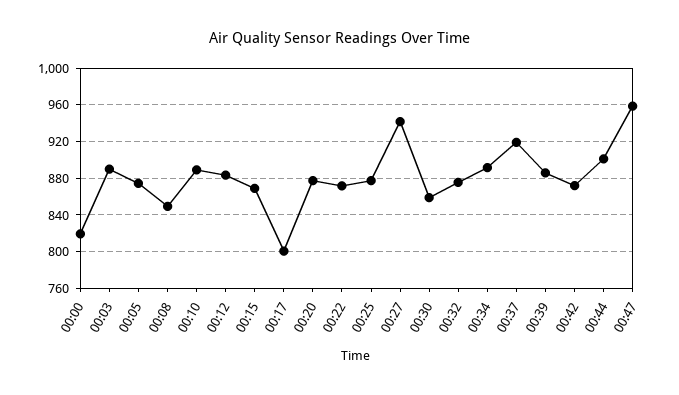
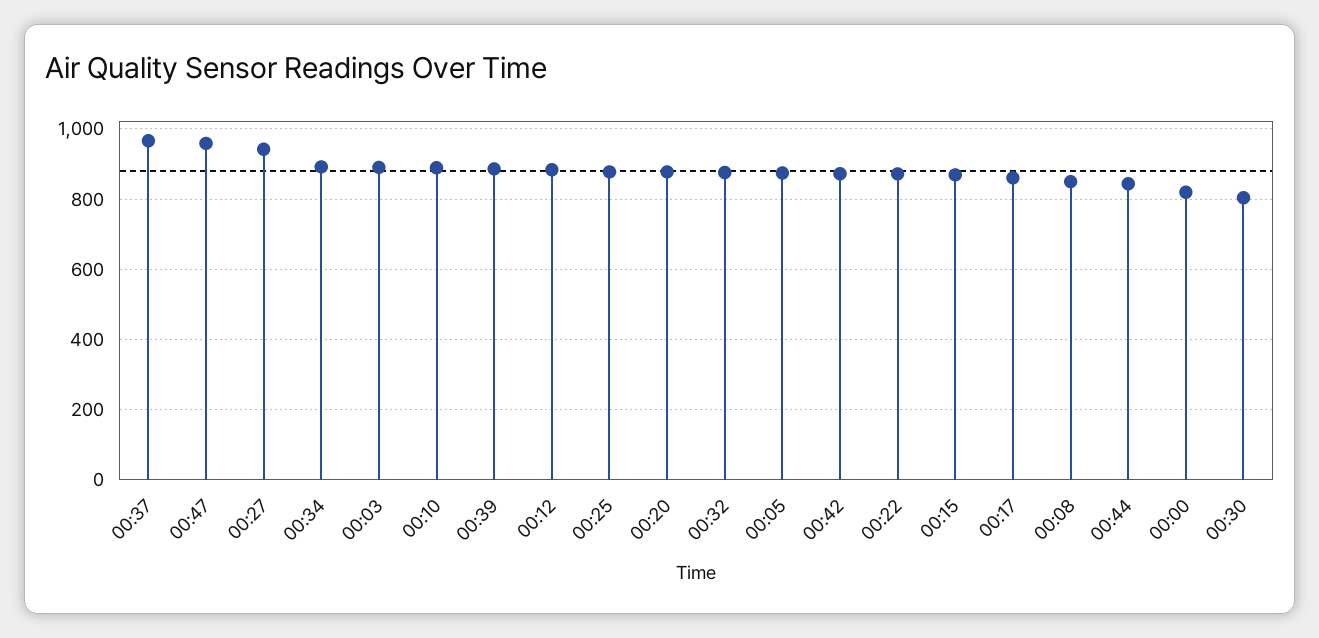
00:17: 800 -> 860
00:30: 860 -> 800
00:37: 920 -> 960
00:44: 900 -> 840

